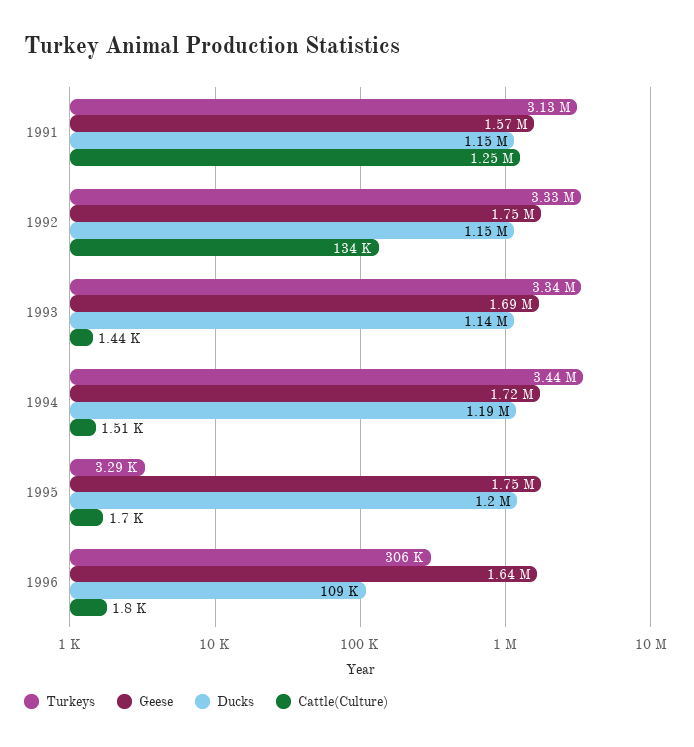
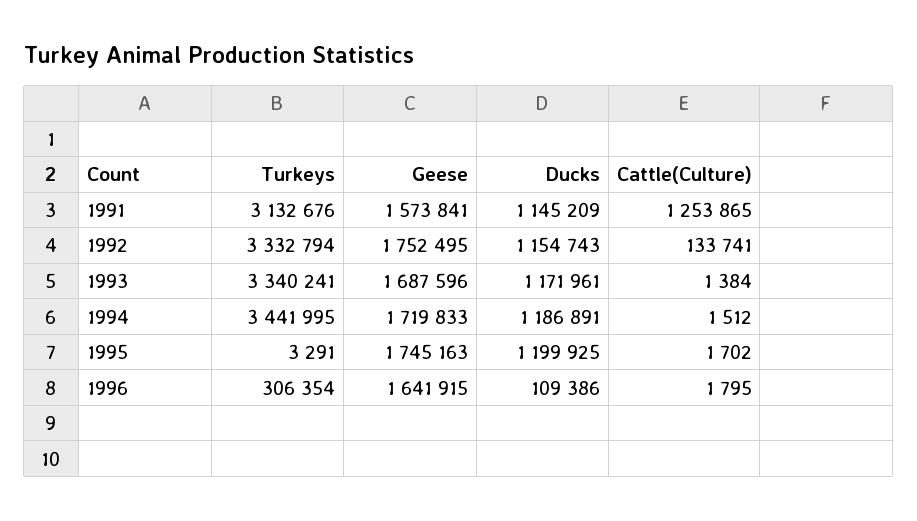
Ducks, 1993: 1140000 -> 1171961
Cattle(Culture), 1993: 1440 -> 1384

